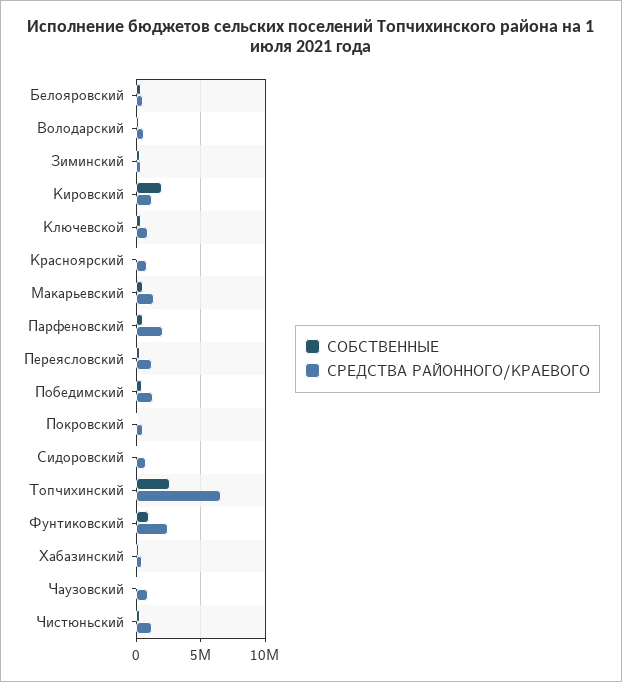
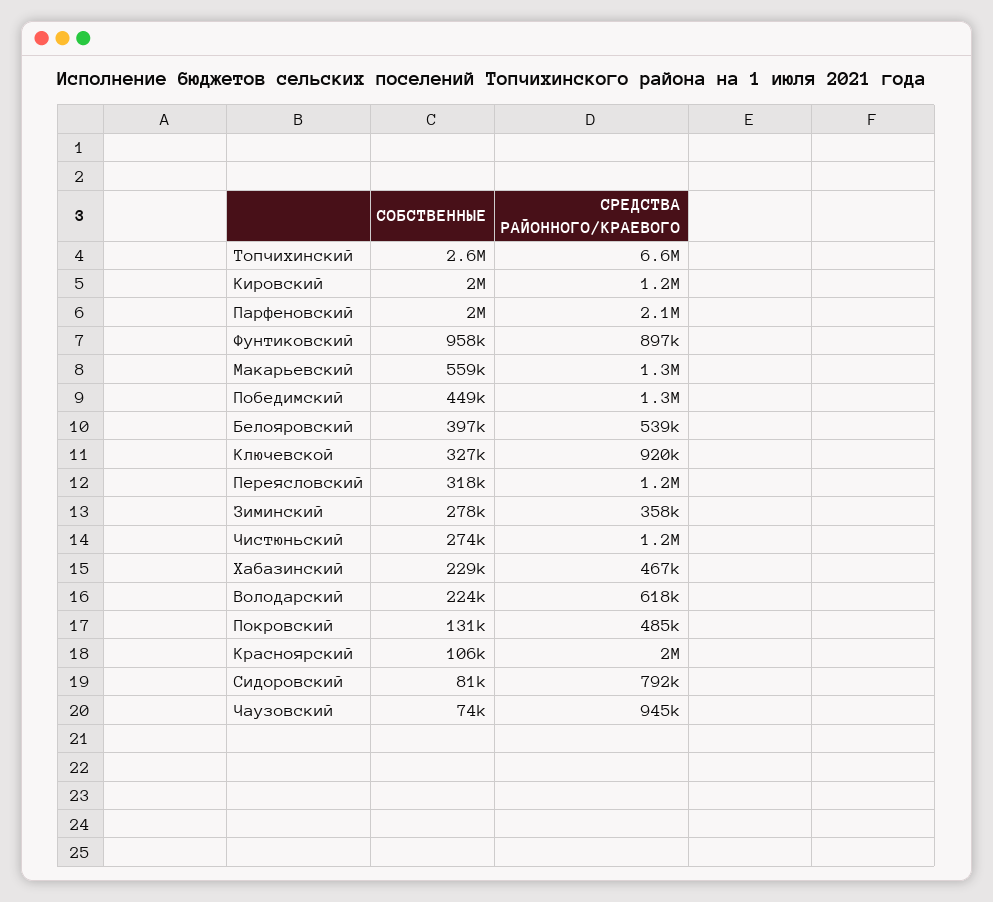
СРЕДСТВА РАЙОННОГО/КРАЕВОГО, Красноярский: 1000000 -> 2000000
СОБСТВЕННЫЕ, Парфеновский: 500000 -> 2000000
СРЕДСТВА РАЙОННОГО/КРАЕВОГО, Фунтиковский: 2500000 -> 897000

